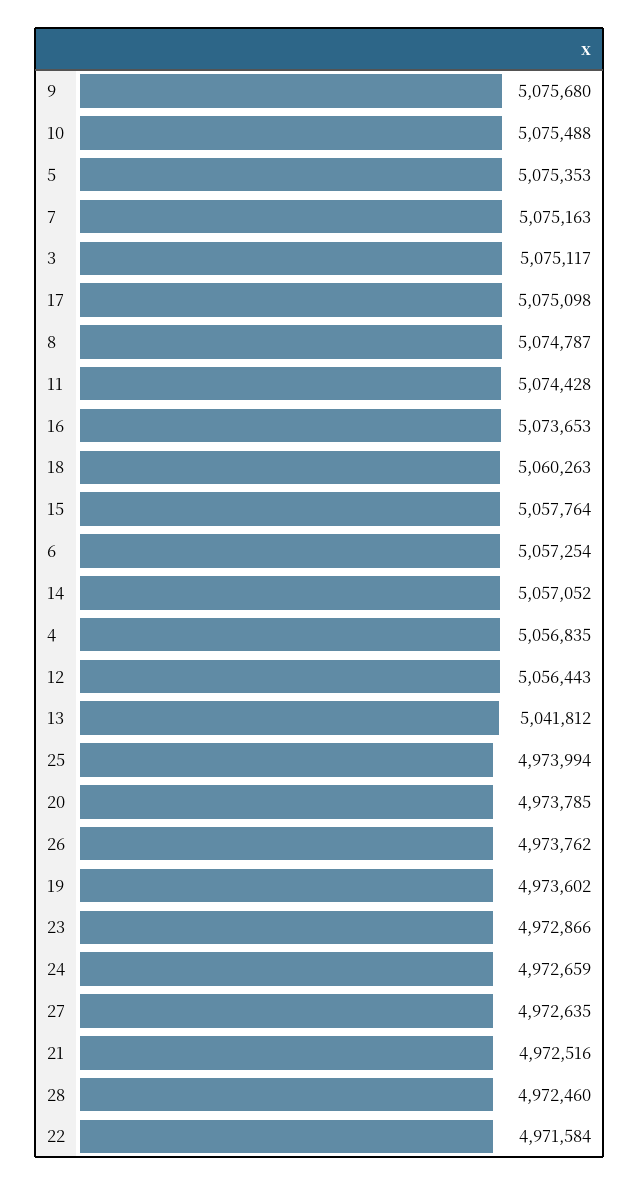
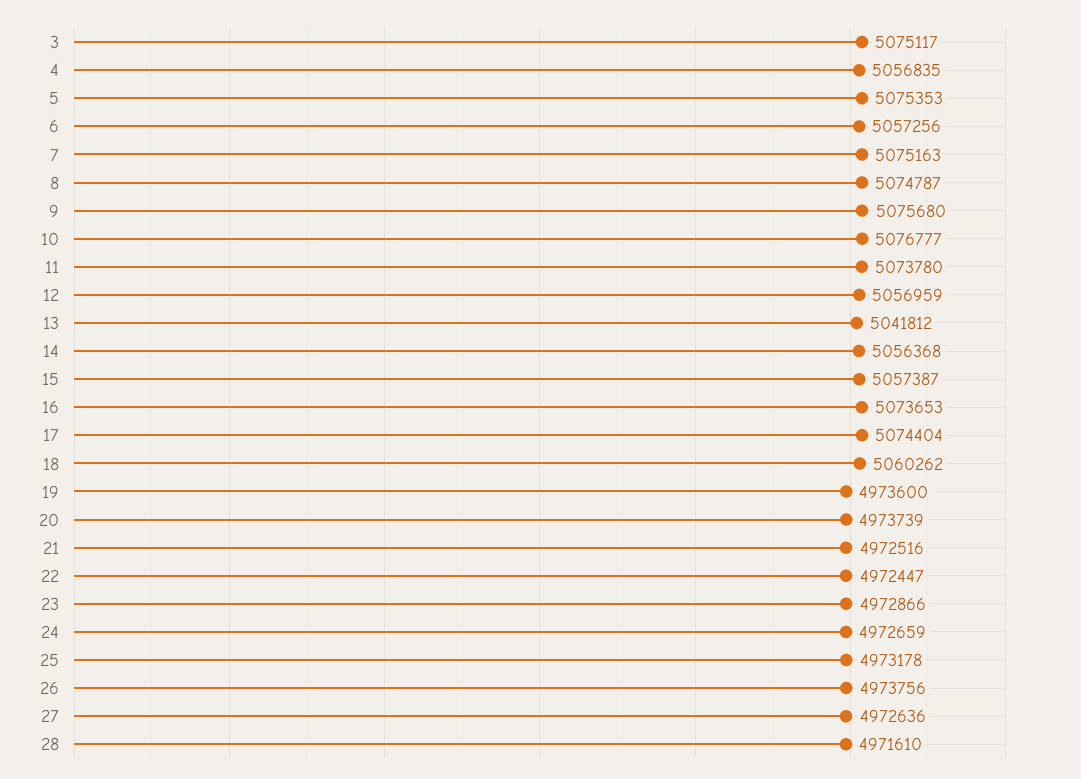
10: 5075488 -> 5076777
17: 5075098 -> 5074404
11: 5074428 -> 5073780
18: 5060263 -> 5060262
15: 5057764 -> 5057387
6: 5057254 -> 5057256
14: 5057052 -> 5056368
12: 5056443 -> 5056959
25: 4973994 -> 4973178
20: 4973785 -> 4973739
26: 4973762 -> 4973756
19: 4973602 -> 4973600
27: 4972635 -> 4972636
28: 4972460 -> 4971610
22: 4971584 -> 4972447

